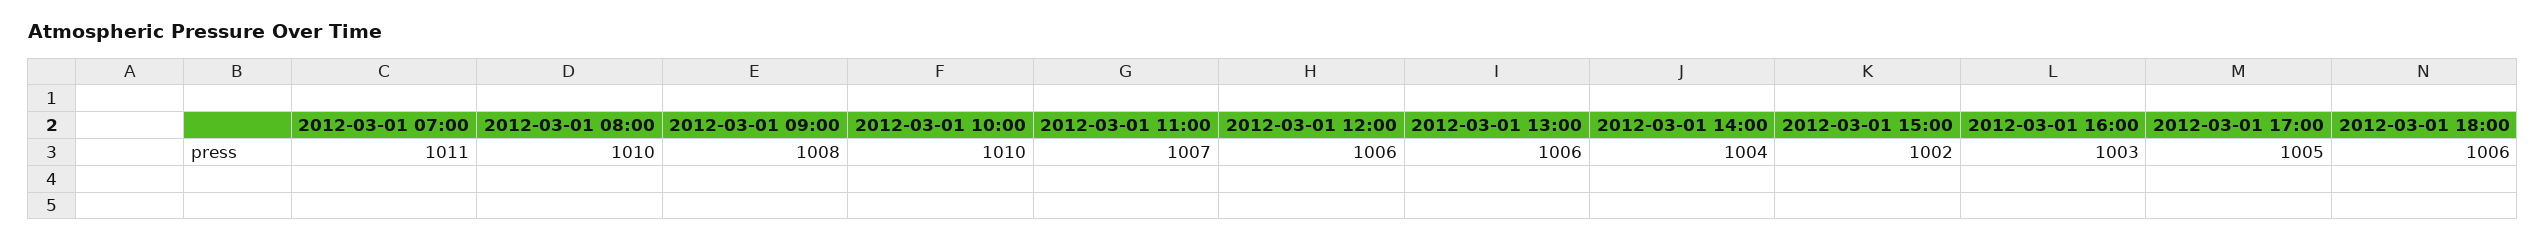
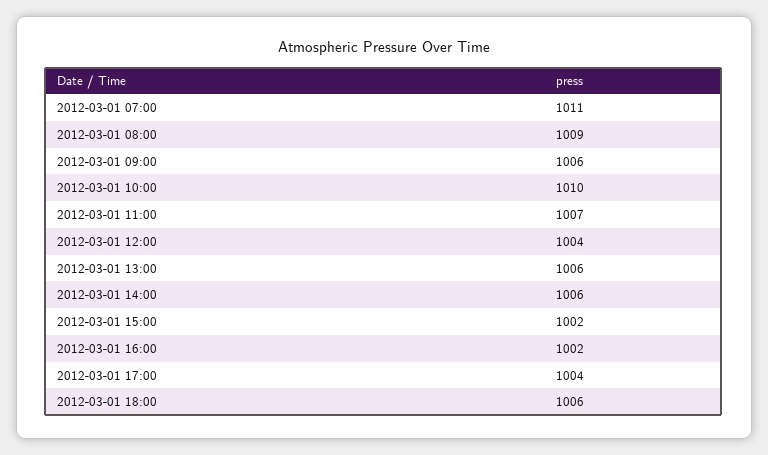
2012-03-01 08:00: 1010 -> 1009
2012-03-01 09:00: 1008 -> 1006
2012-03-01 12:00: 1006 -> 1004
2012-03-01 14:00: 1004 -> 1006
2012-03-01 16:00: 1003 -> 1002
2012-03-01 17:00: 1005 -> 1004

